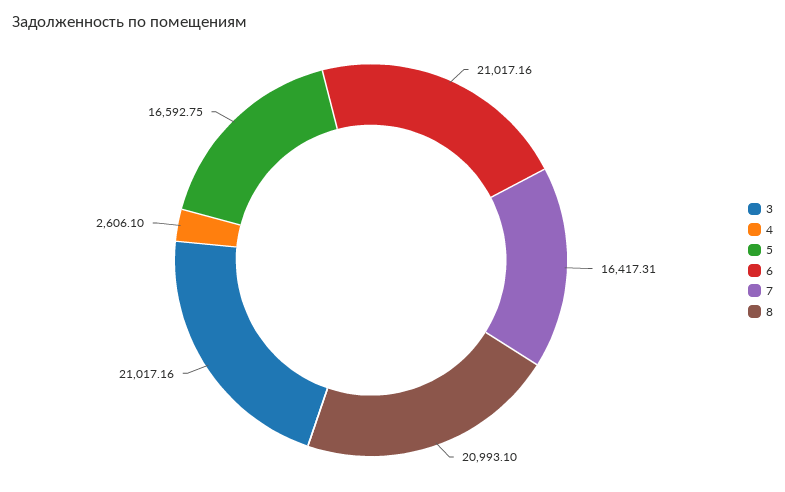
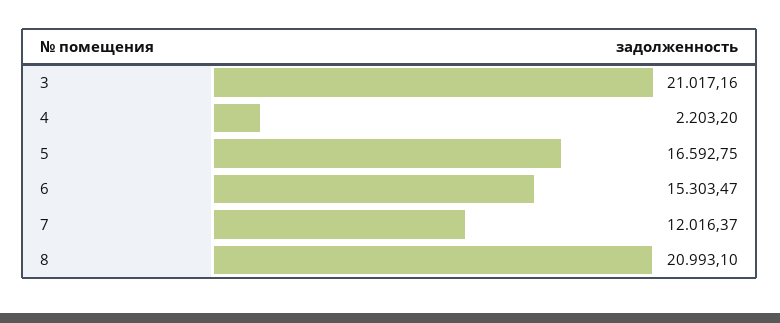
4: 2606.1 -> 2203.2
6: 21017.16 -> 15303.47
7: 16417.31 -> 12016.37

